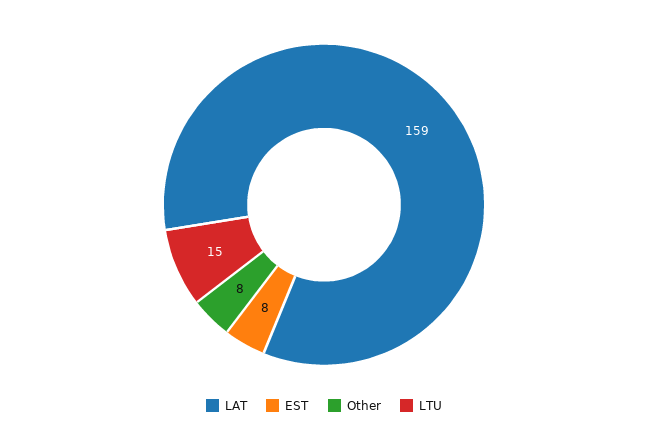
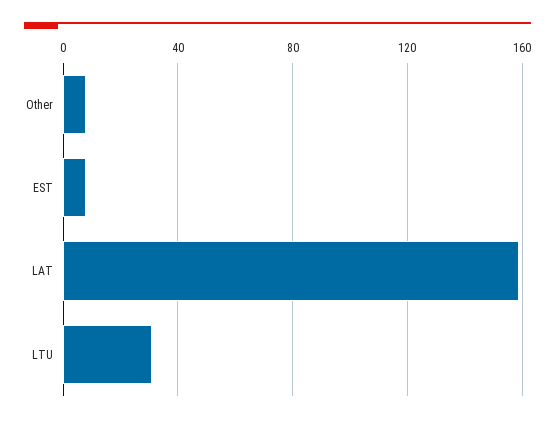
LTU: 15 -> 30

